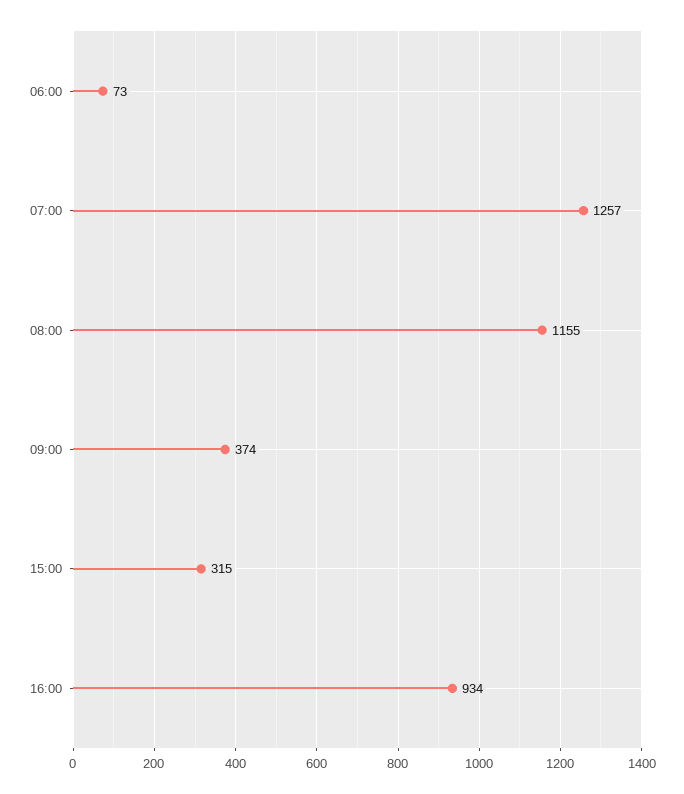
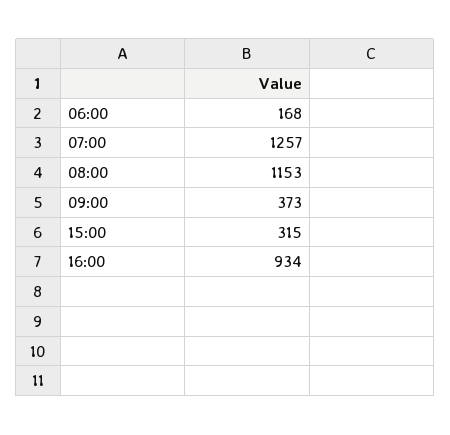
06:00: 73 -> 168
08:00: 1155 -> 1153
09:00: 374 -> 373

